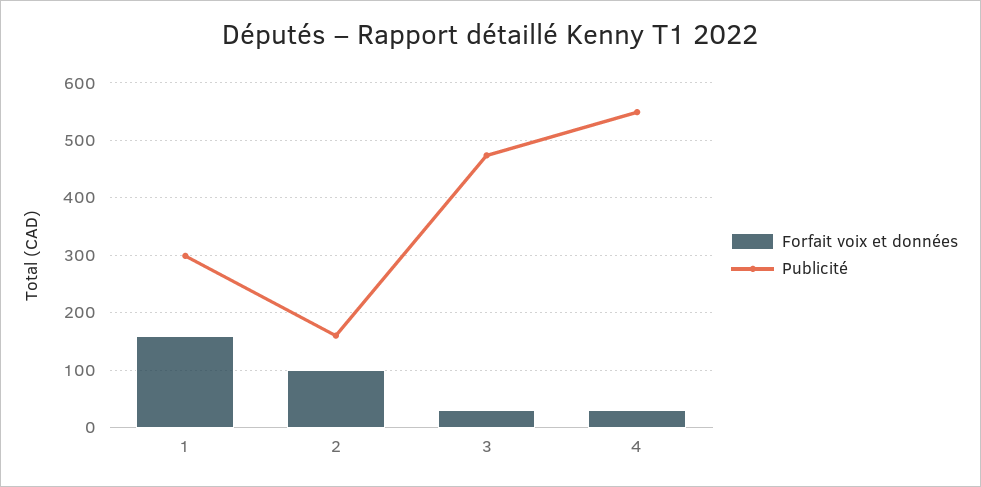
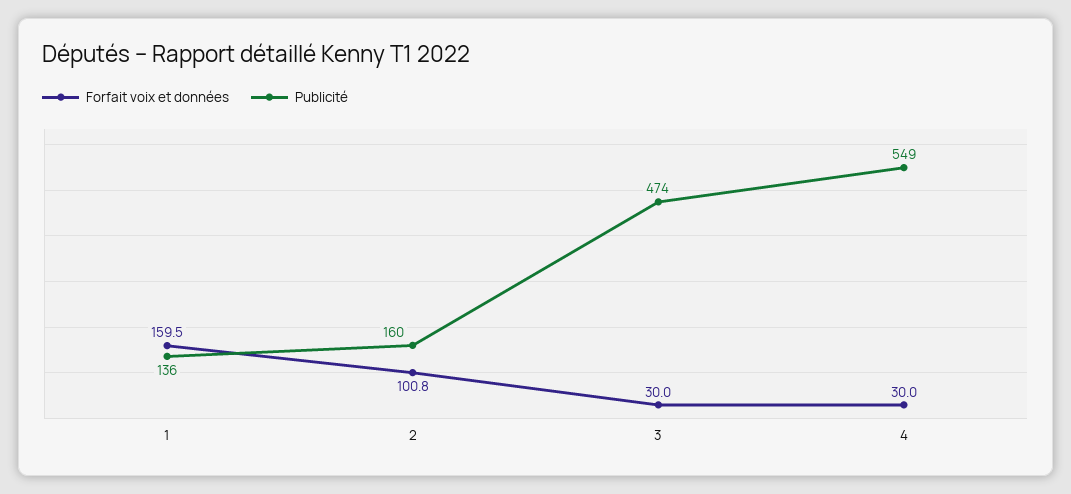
Publicité, 1: 300 -> 136

